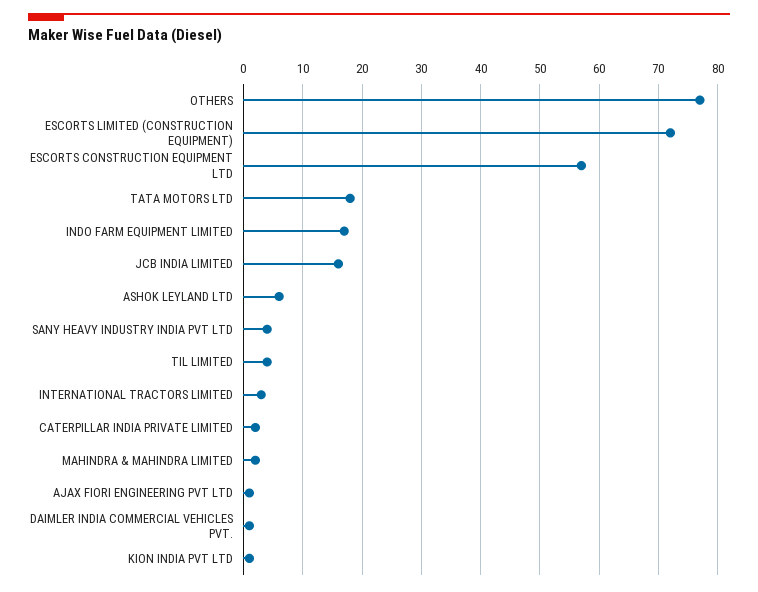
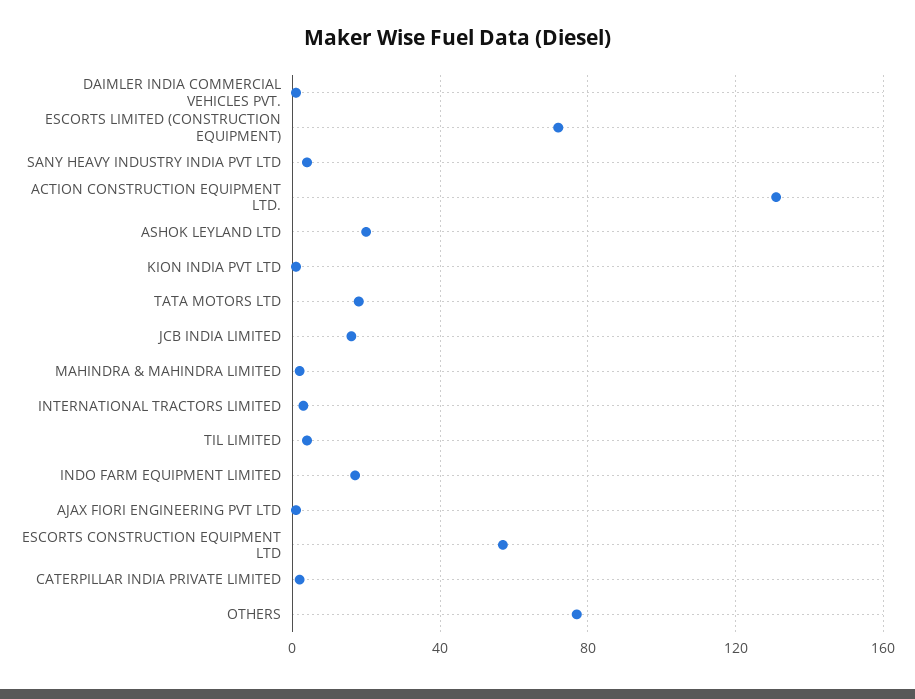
ASHOK LEYLAND LTD: 5 -> 20
ACTION CONSTRUCTION EQUIPMENT LTD.: none -> 130

